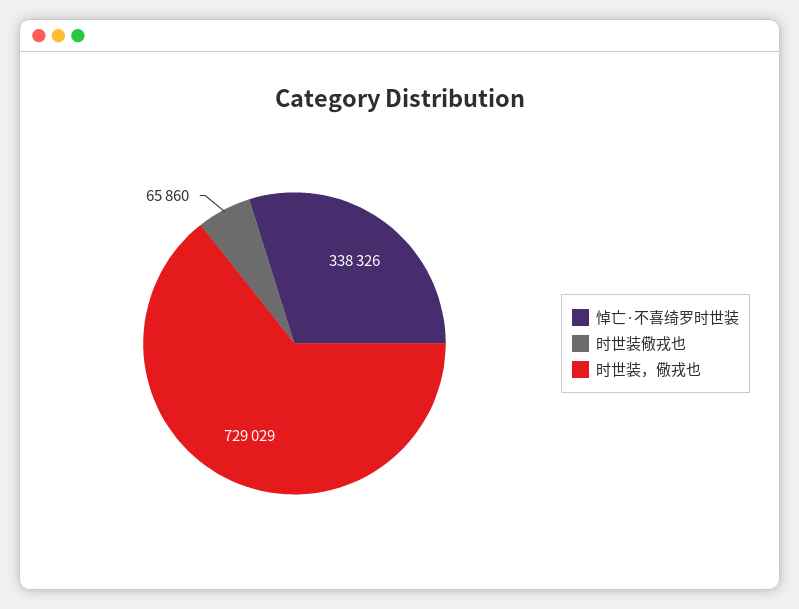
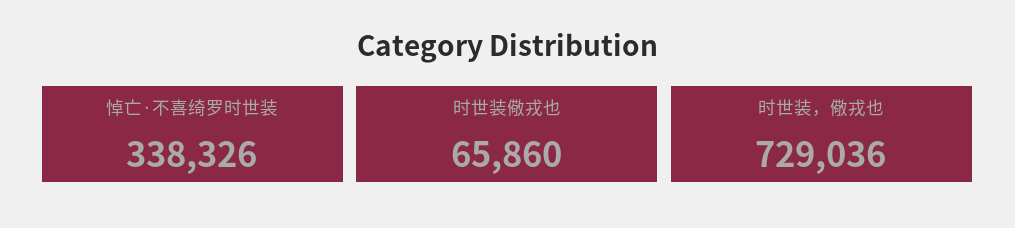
时世装，儆戎也: 729029 -> 729036

